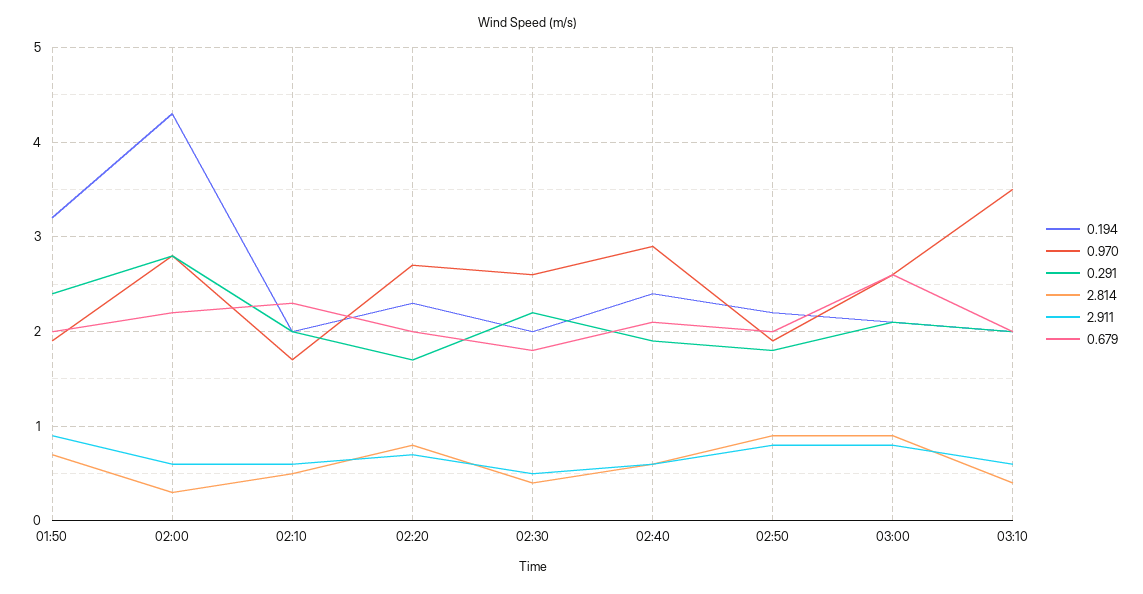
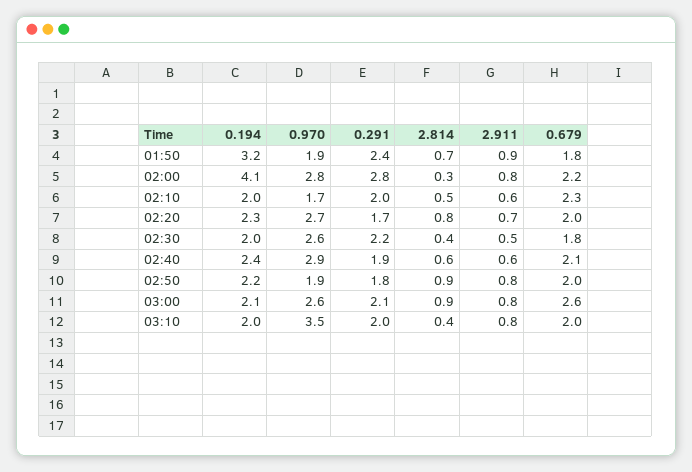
0.679, 01:50: 2 -> 1.8
0.194, 02:00: 4.3 -> 4.1
2.911, 02:00: 0.6 -> 0.8
2.911, 03:10: 0.6 -> 0.8

